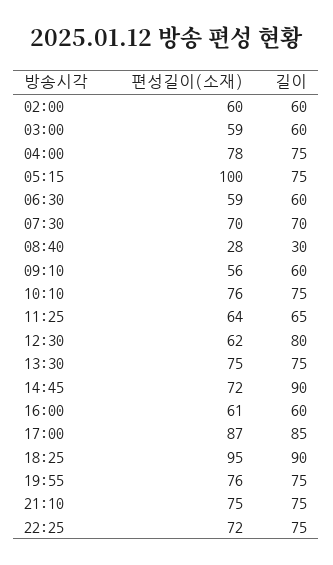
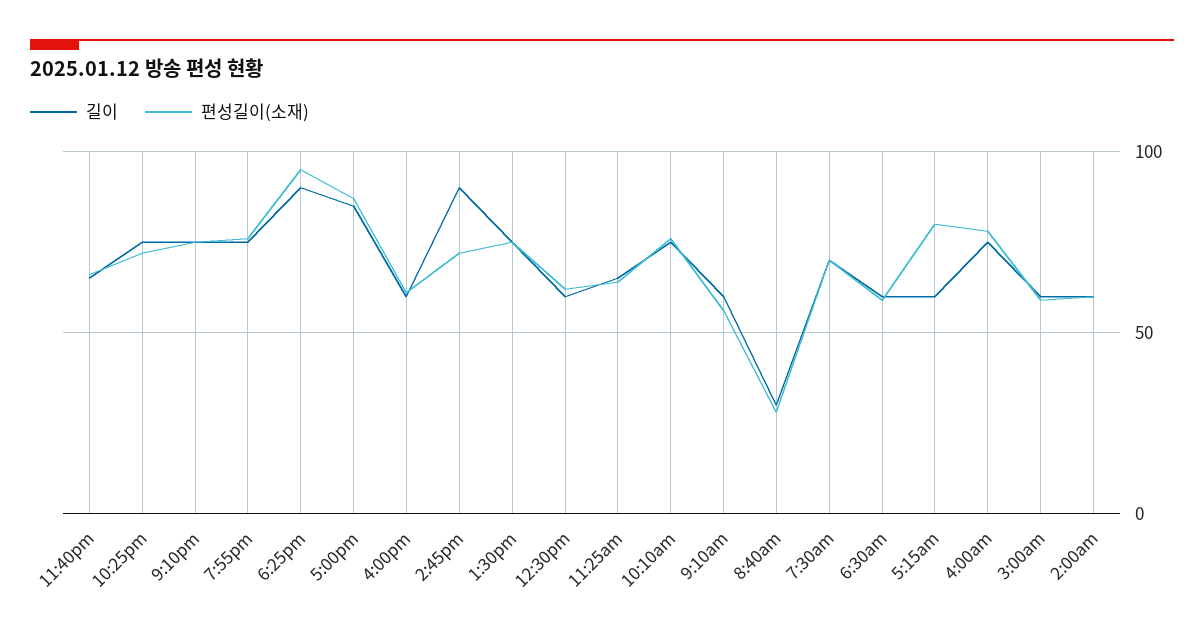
편성길이(소재), 05:15: 100 -> 80
길이, 05:15: 75 -> 60
길이, 12:30: 80 -> 60
길이, 11:40pm: none -> 65
편성길이(소재), 11:40pm: none -> 65

